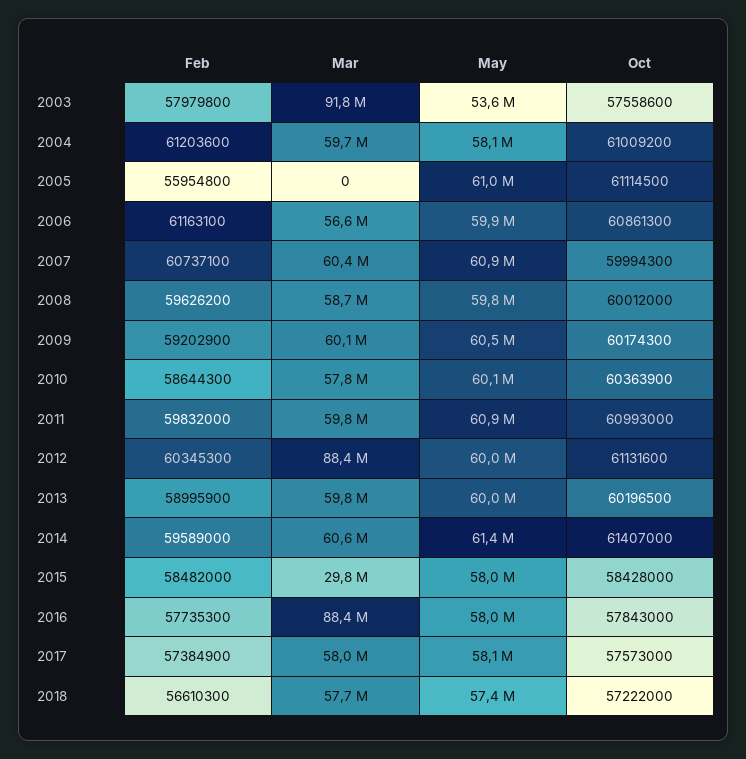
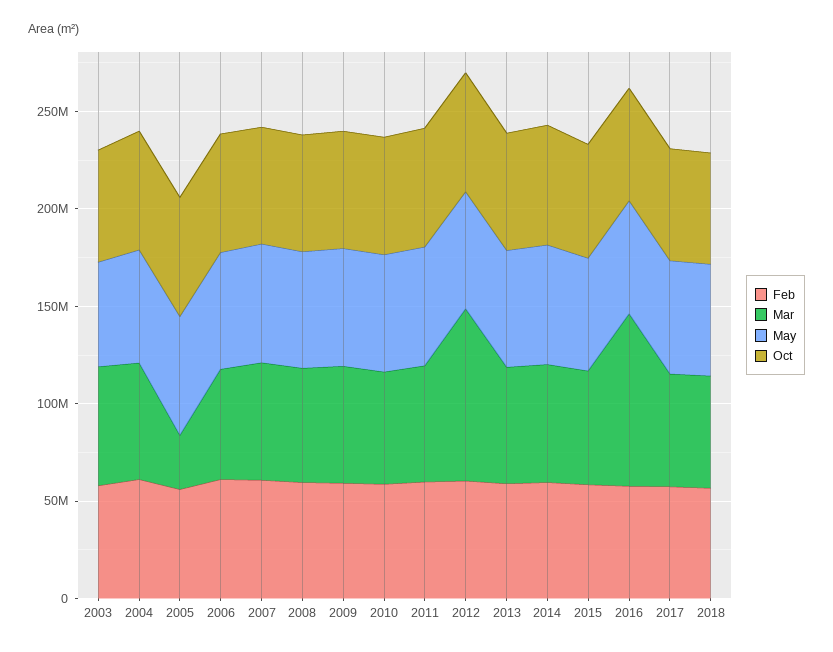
Mar, 2003: 91800000 -> 60000000
Mar, 2005: 0 -> 30000000
Mar, 2015: 29800000 -> 60000000

